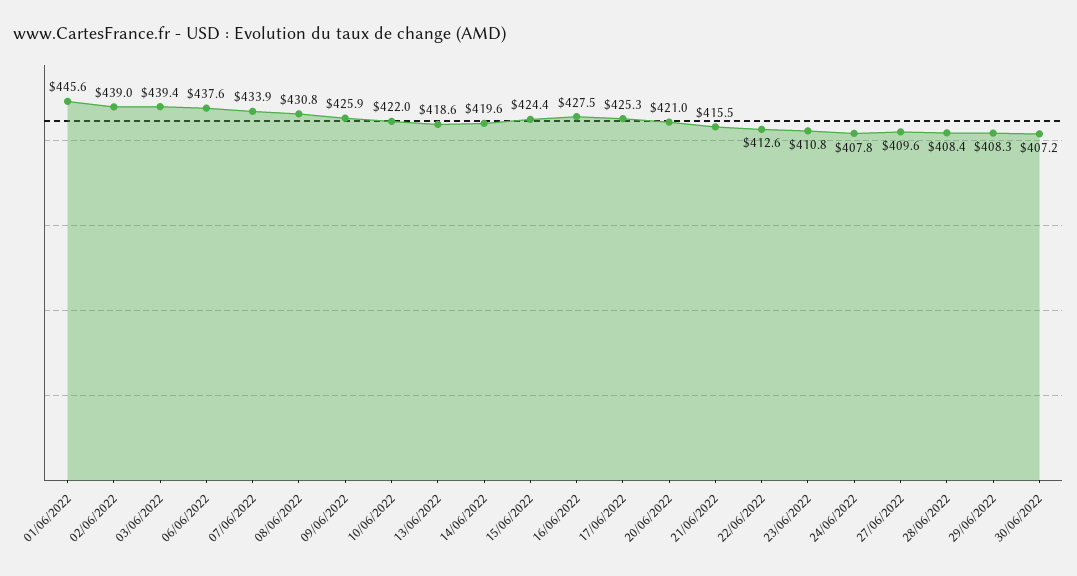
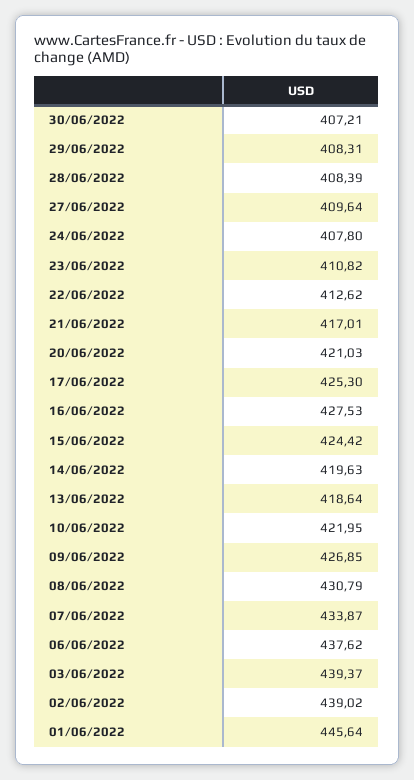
09/06/2022: 425.9 -> 426.85
21/06/2022: 415.5 -> 417.01

